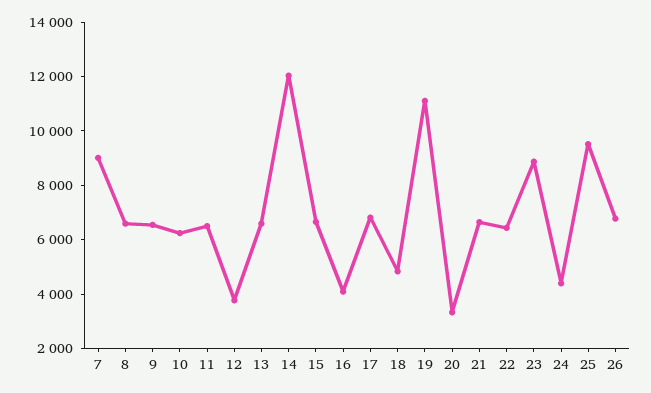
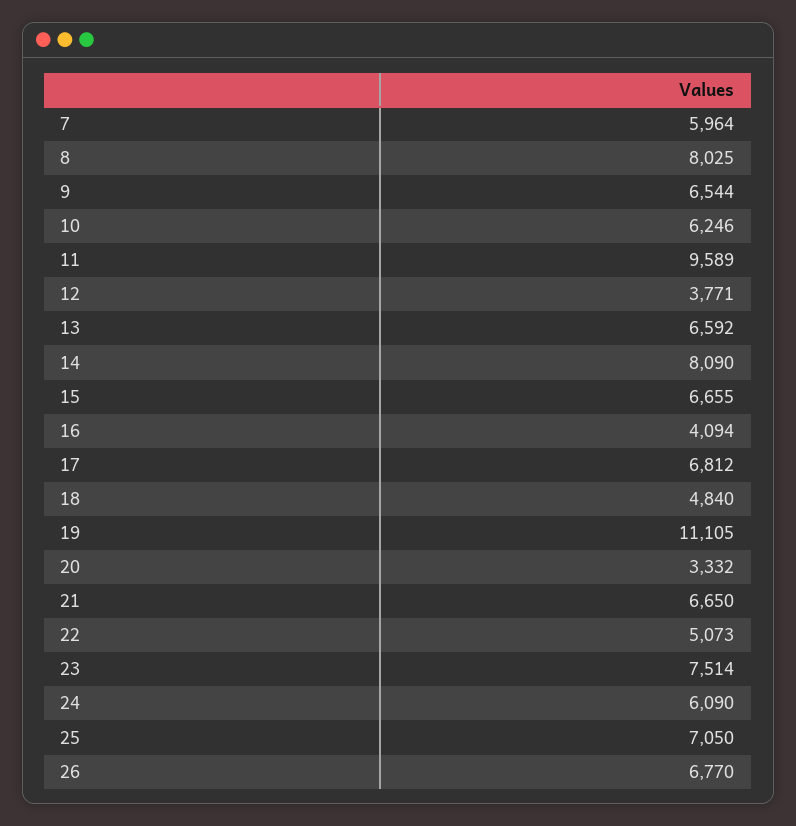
7: 9000 -> 5964
8: 6500 -> 8025
11: 6500 -> 9589
14: 12000 -> 8090
22: 6500 -> 5073
23: 9000 -> 7514
24: 4500 -> 6090
25: 9500 -> 7050

